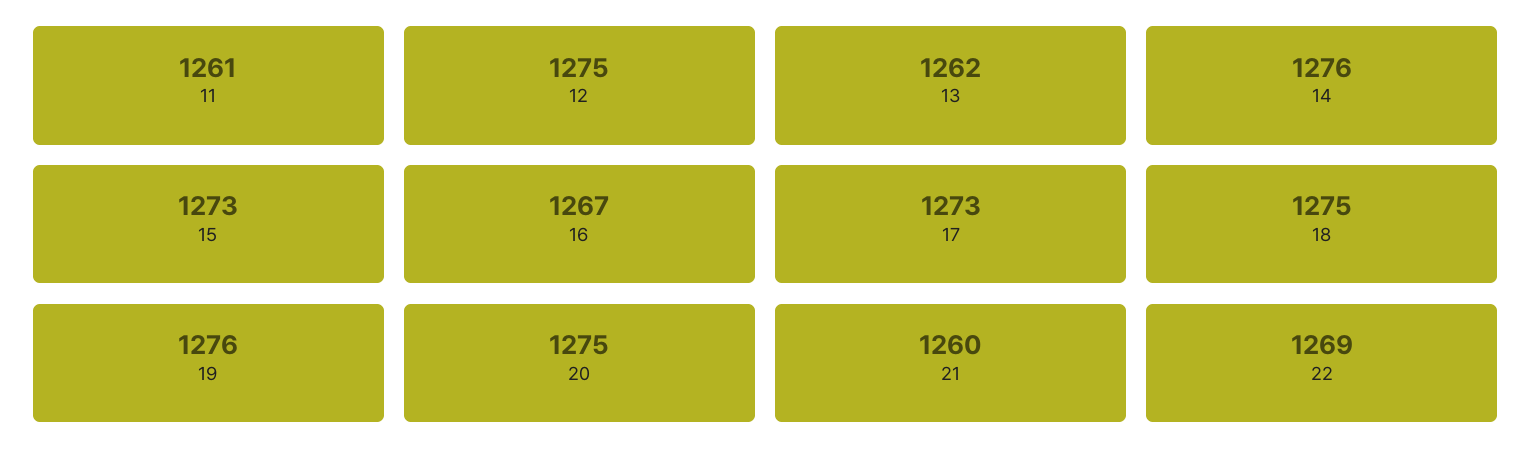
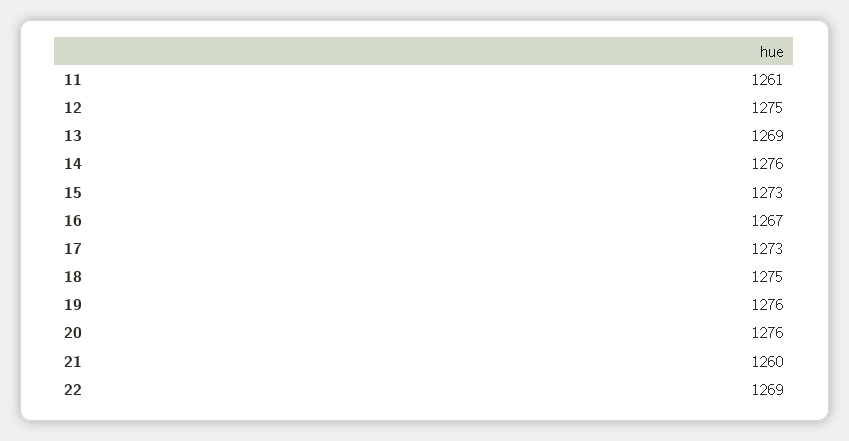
13: 1262 -> 1269
20: 1275 -> 1276

